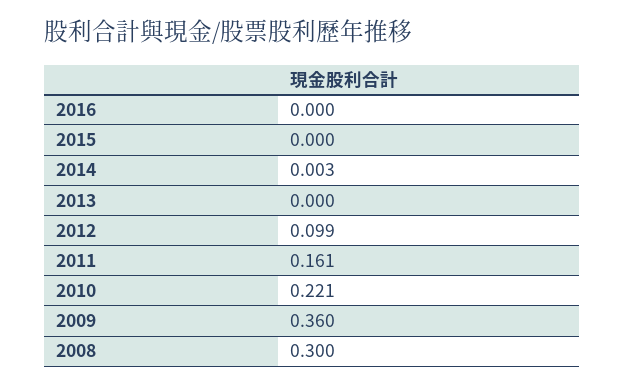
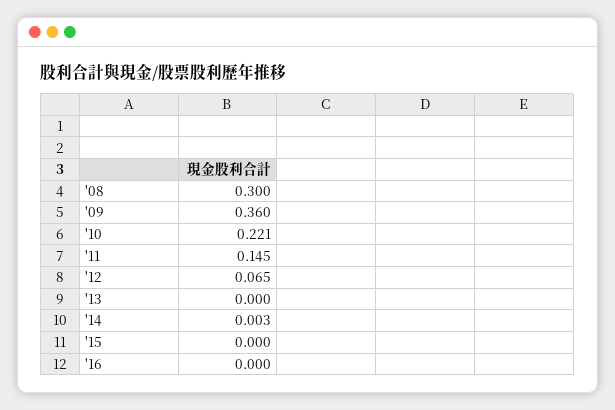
2012: 0.099 -> 0.065
2011: 0.161 -> 0.145

